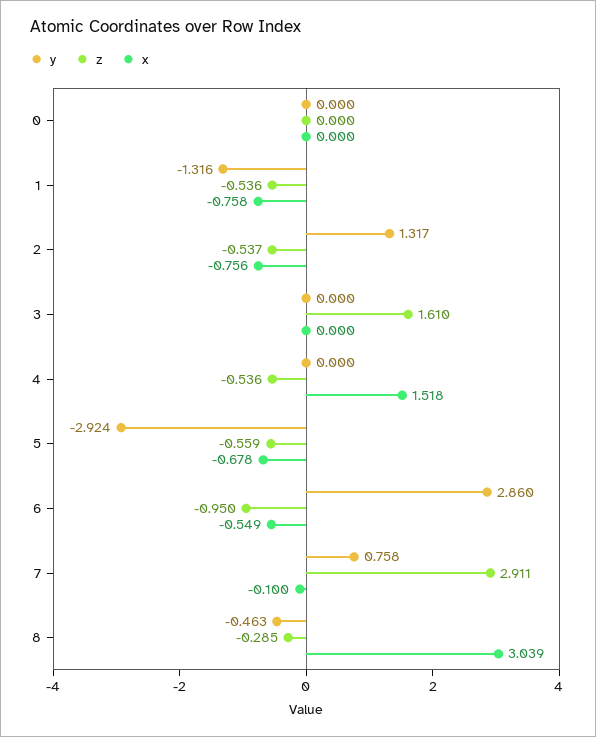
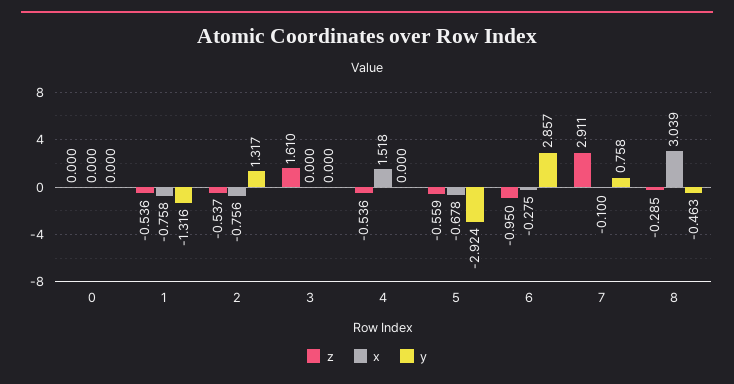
y, 6: 2.86 -> 2.857
x, 6: -0.549 -> -0.275

